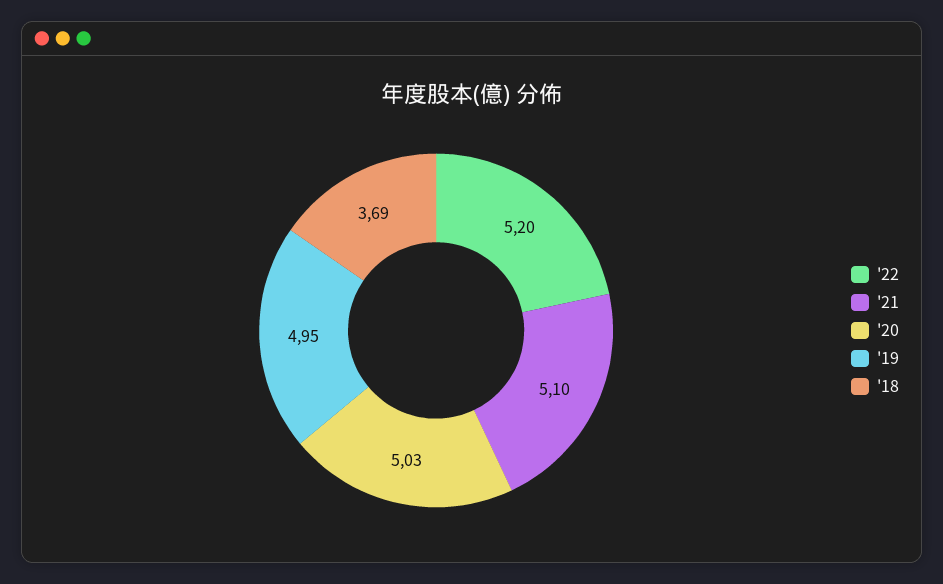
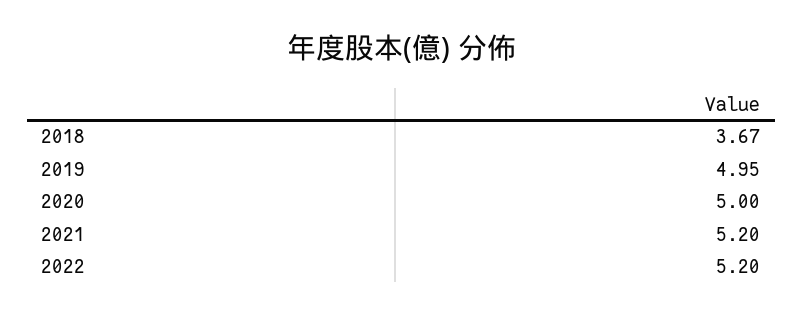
'21: 5.1 -> 5.2
'20: 5.03 -> 5
'18: 3.69 -> 3.67

